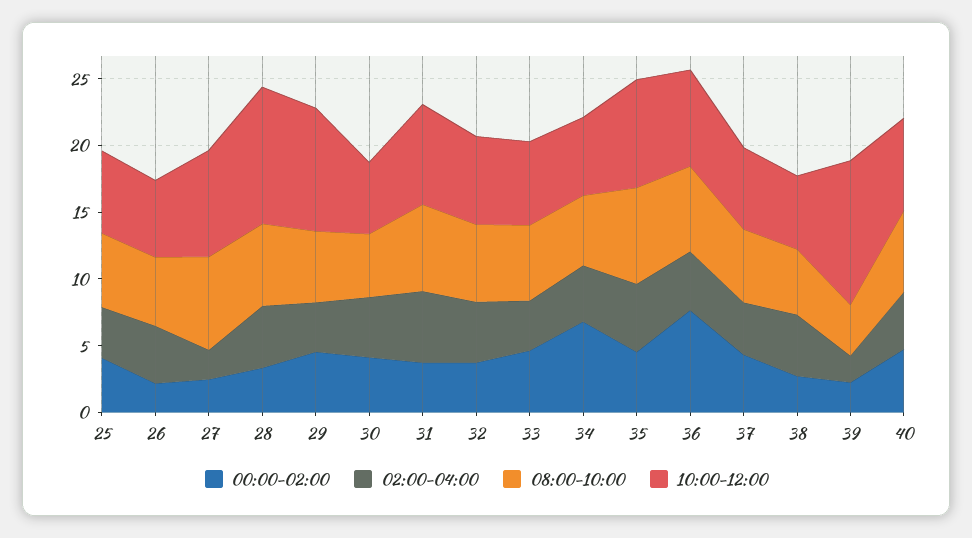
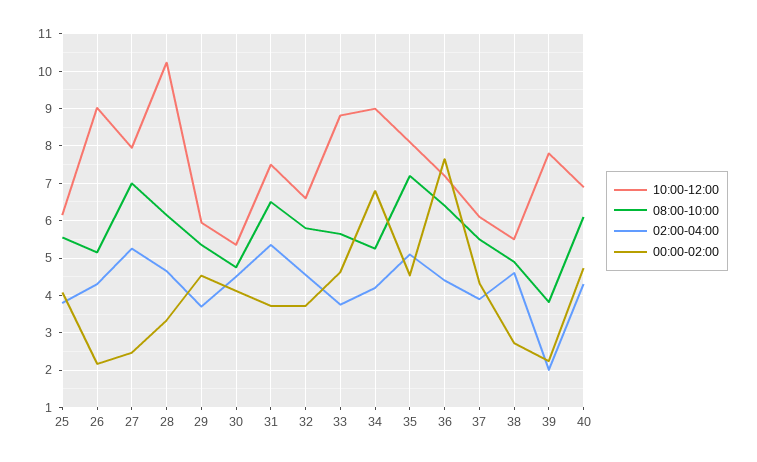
10:00-12:00, 26: 6 -> 9
02:00-04:00, 27: 2 -> 5.2
10:00-12:00, 29: 9 -> 6
10:00-12:00, 33: 6 -> 8.8
10:00-12:00, 34: 6 -> 9
10:00-12:00, 39: 11 -> 7.8

